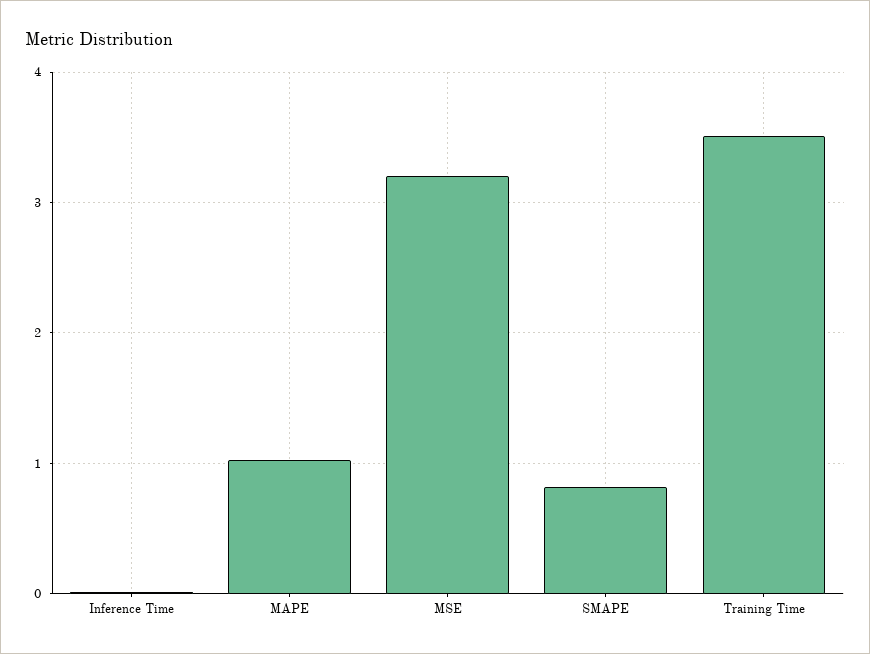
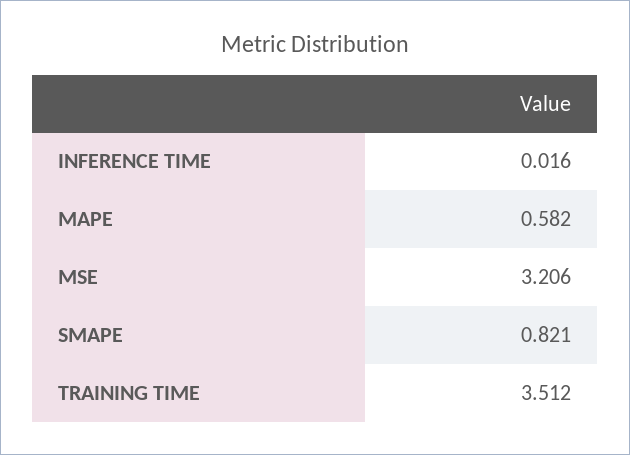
MAPE: 1 -> 0.582

